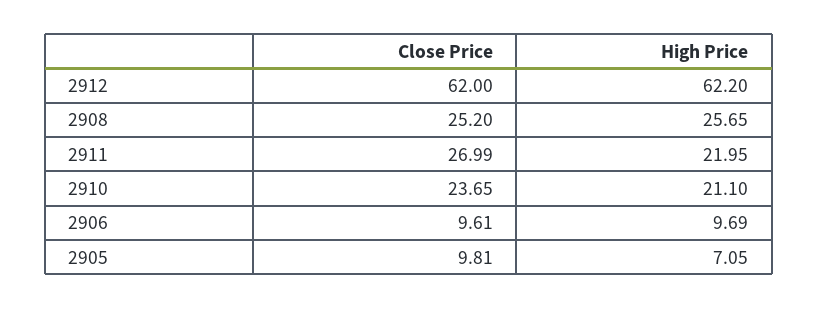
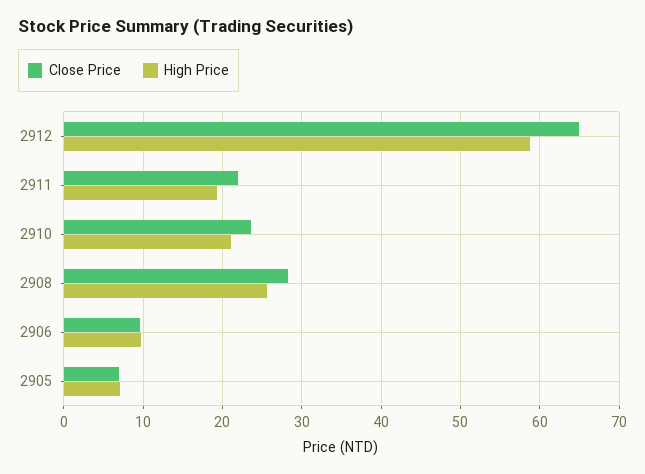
Close Price, 2912: 62 -> 65
High Price, 2912: 62.2 -> 59
Close Price, 2908: 25.2 -> 28
Close Price, 2911: 26.99 -> 22
High Price, 2911: 21.95 -> 19
Close Price, 2905: 9.81 -> 7

